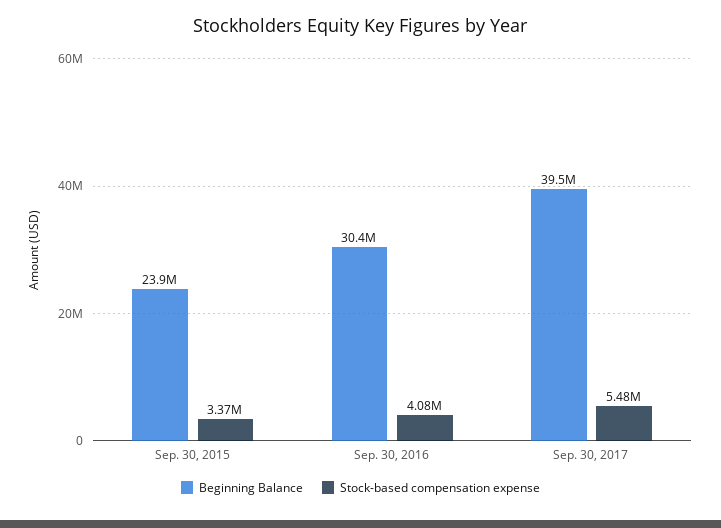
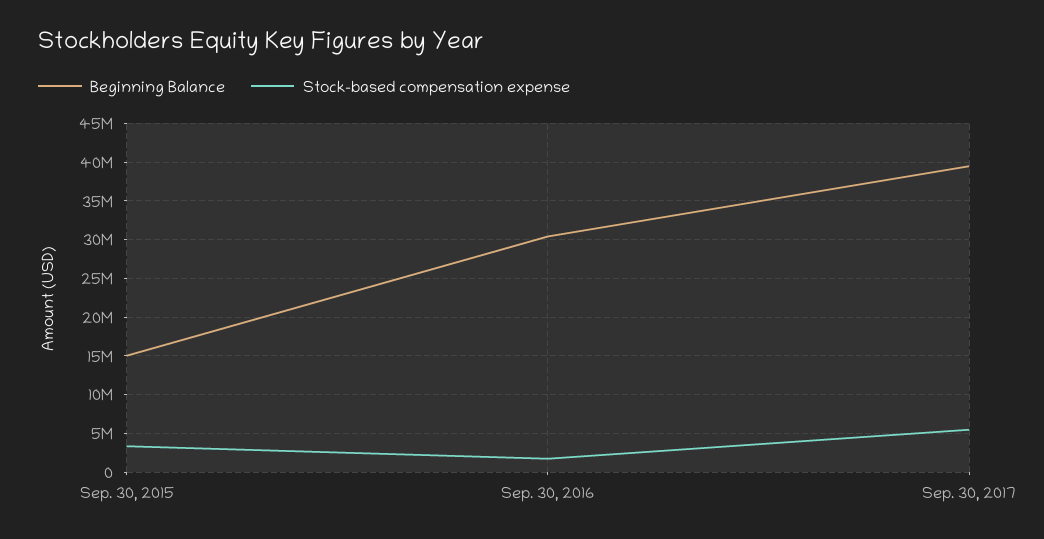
Beginning Balance, Sep. 30, 2015: 23900000 -> 15000000
Stock-based compensation expense, Sep. 30, 2016: 4080000 -> 2000000

